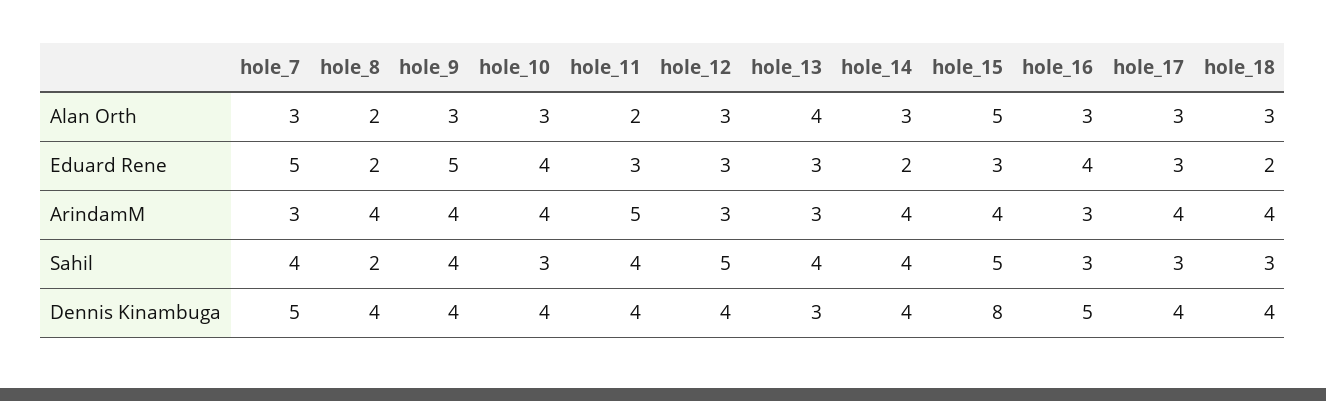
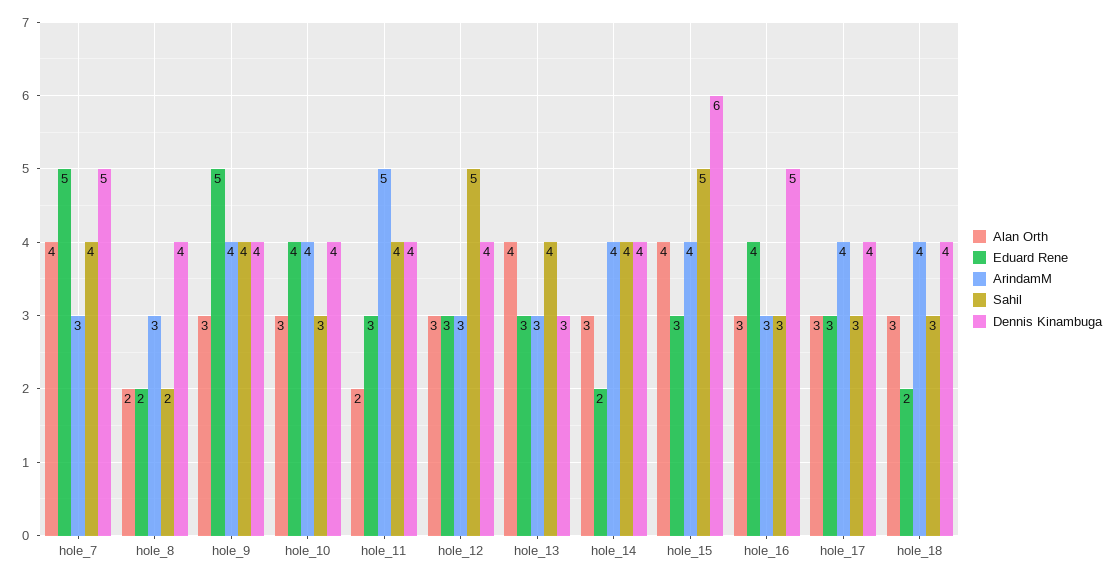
Alan Orth, hole_7: 3 -> 4
Alan Orth, hole_15: 5 -> 4
ArindamM, hole_8: 4 -> 3
Dennis Kinambuga, hole_15: 8 -> 6

